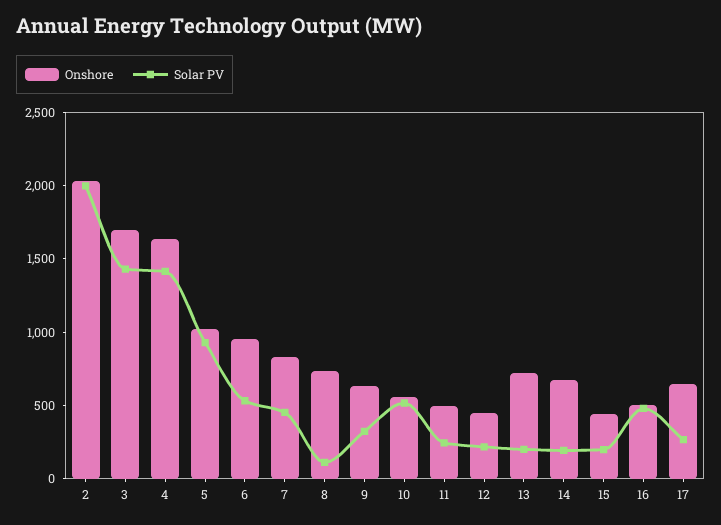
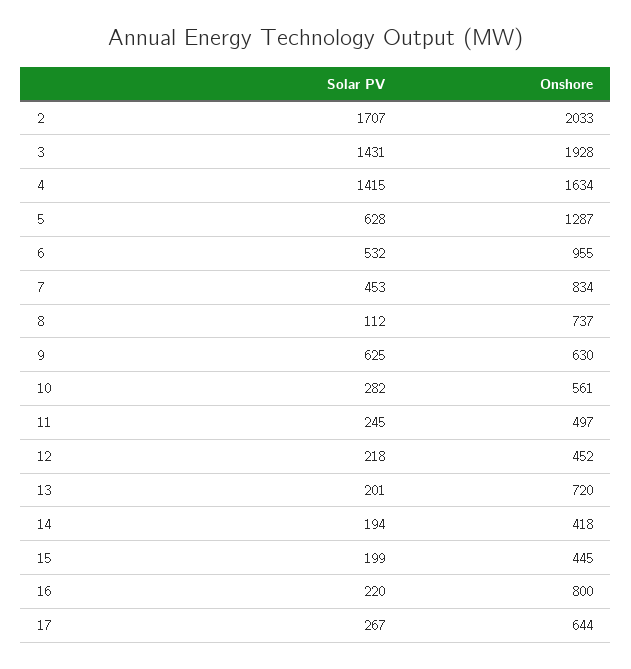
Solar PV, 2: 2000 -> 1707
Onshore, 3: 1700 -> 1928
Onshore, 5: 1000 -> 1287
Solar PV, 5: 900 -> 628
Solar PV, 9: 300 -> 625
Solar PV, 10: 500 -> 282
Onshore, 14: 700 -> 418
Onshore, 16: 500 -> 800
Solar PV, 16: 500 -> 220

